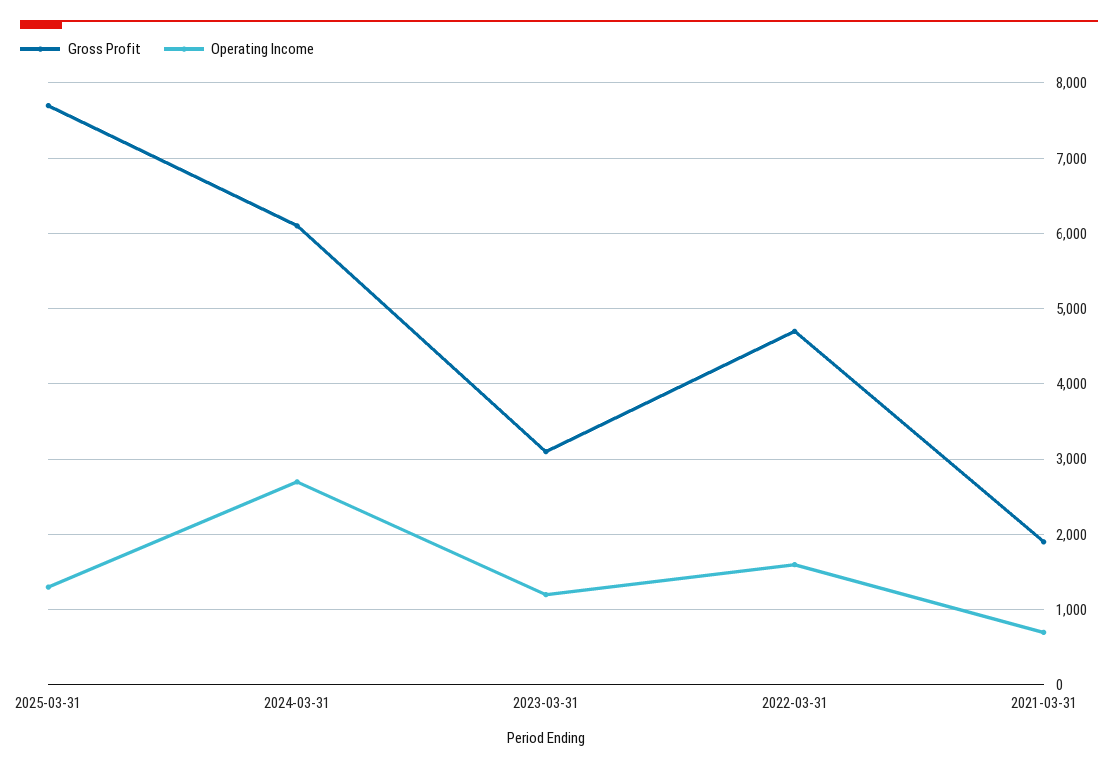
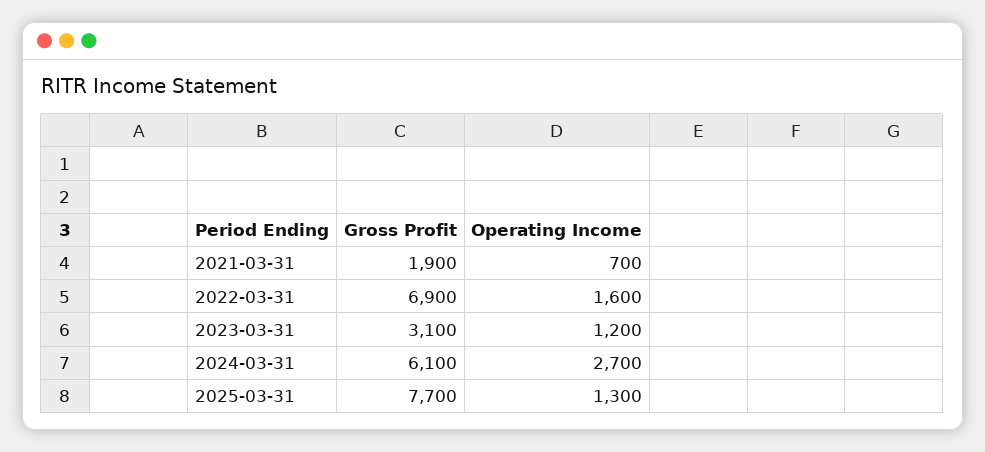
Gross Profit, 2022-03-31: 4700 -> 6900

